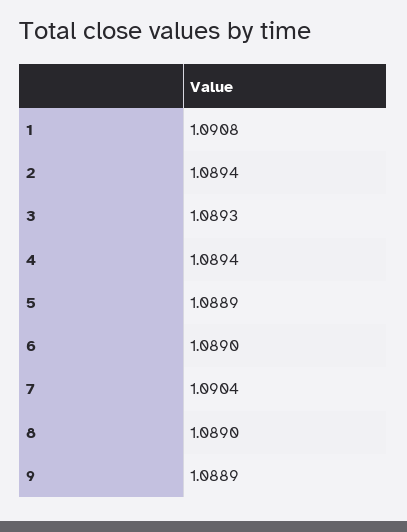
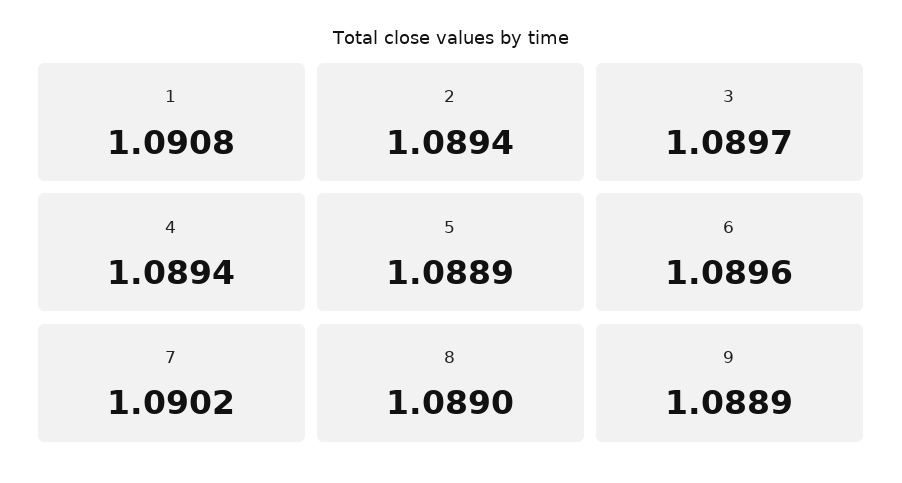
3: 1.0893 -> 1.0897
6: 1.089 -> 1.0896
7: 1.0904 -> 1.0902

